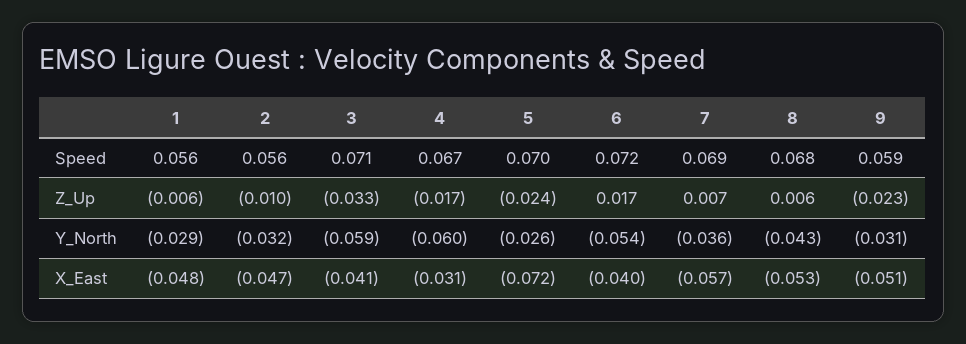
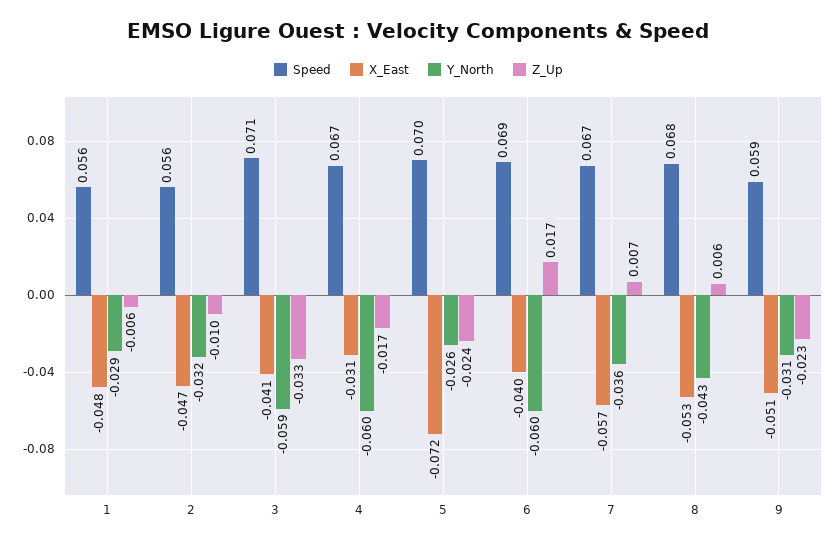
Speed, 6: 0.072 -> 0.069
Speed, 7: 0.069 -> 0.067
Y_North, 6: -0.054 -> -0.06

